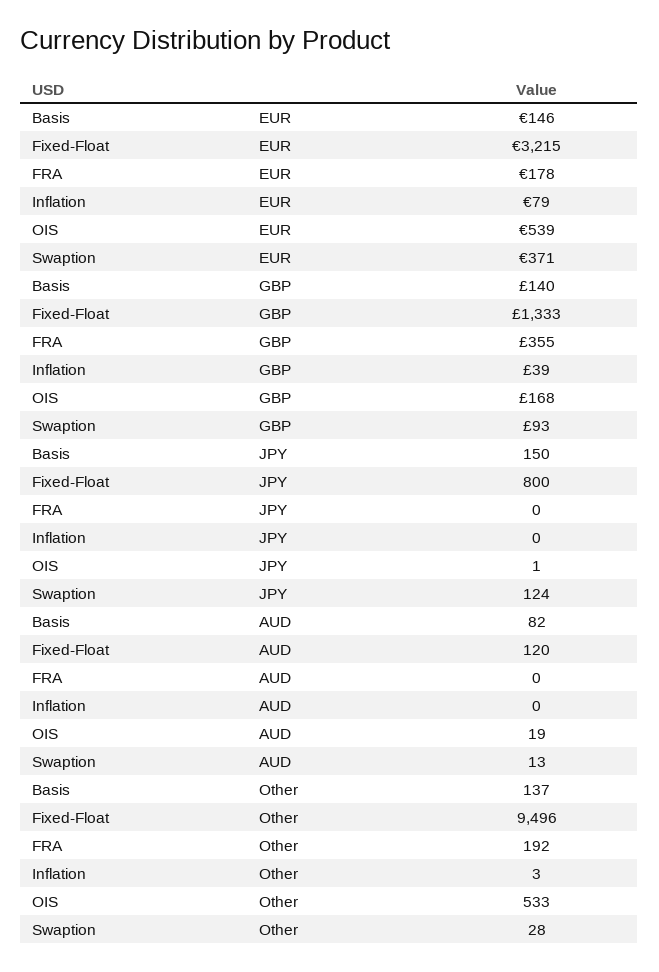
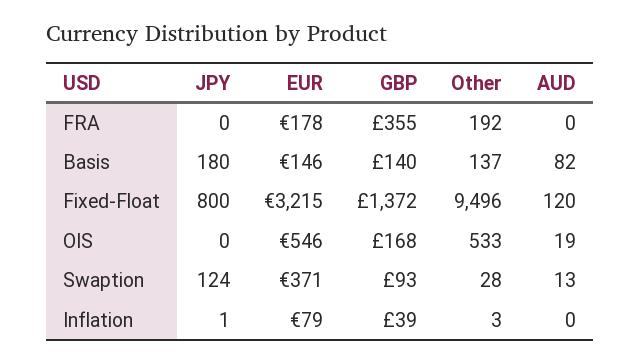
OIS, EUR: 539 -> 546
Fixed-Float, GBP: 1333 -> 1372
Basis, JPY: 150 -> 180
Inflation, JPY: 0 -> 1
OIS, JPY: 1 -> 0

